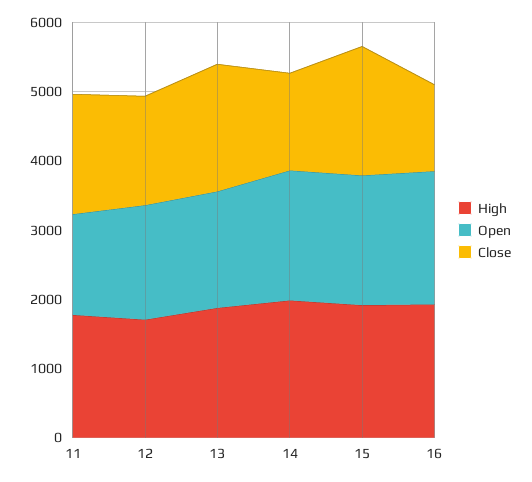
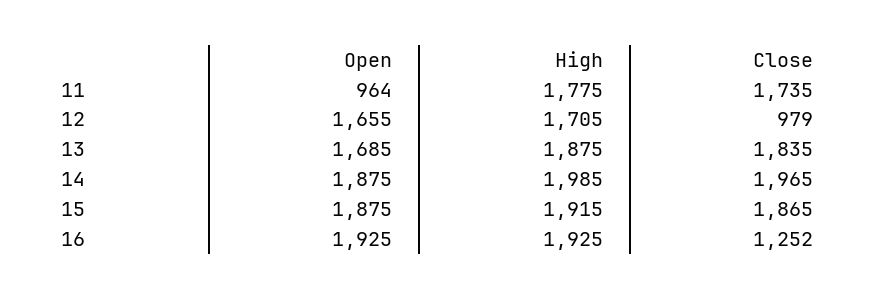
Open, 11: 1400 -> 964
Close, 12: 1600 -> 979
Close, 14: 1400 -> 1965

